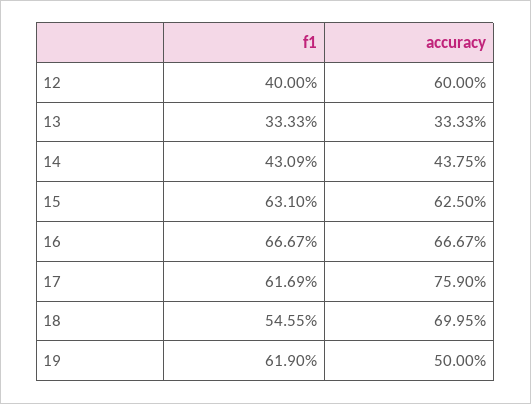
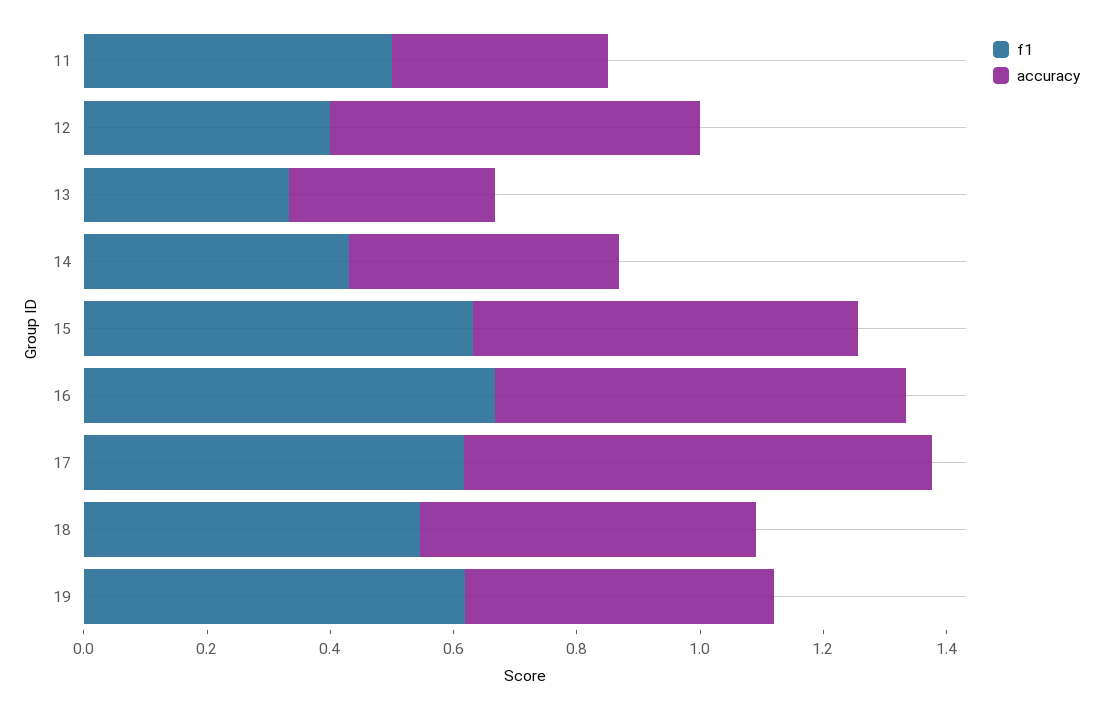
accuracy, 18: 0.6995 -> 0.55
f1, 11: none -> 0.5
accuracy, 11: none -> 0.35

